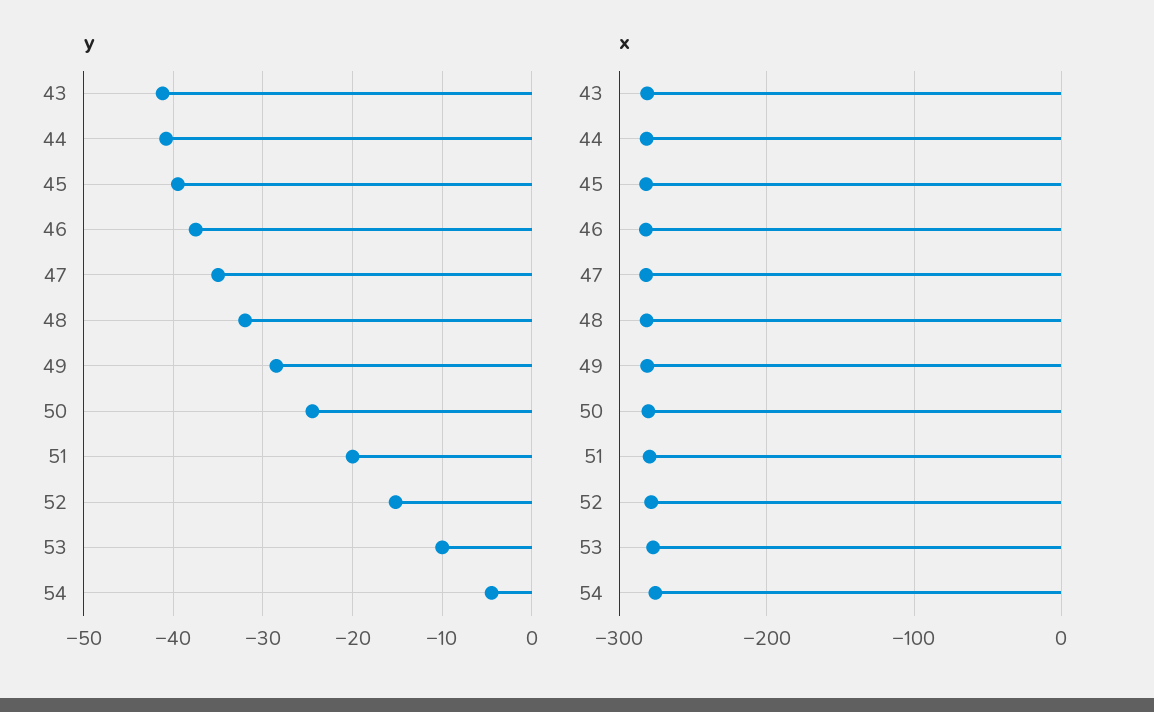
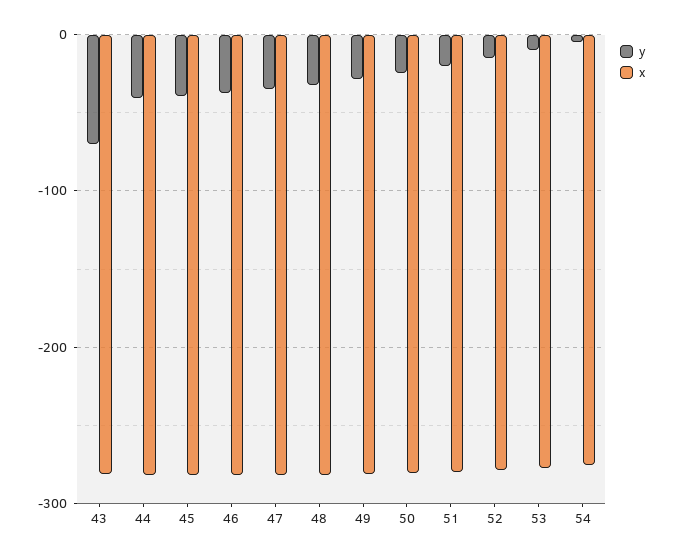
y, 43: -41 -> -70

